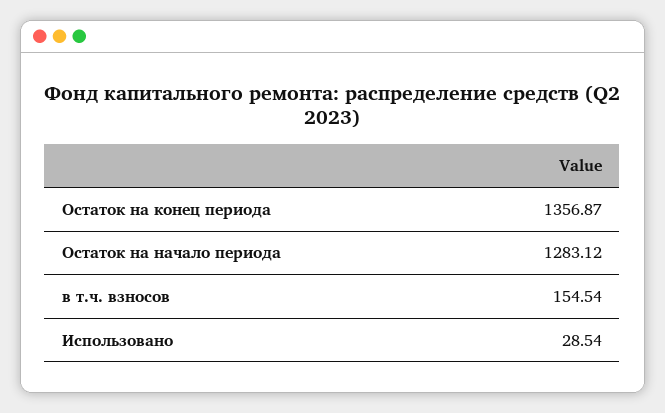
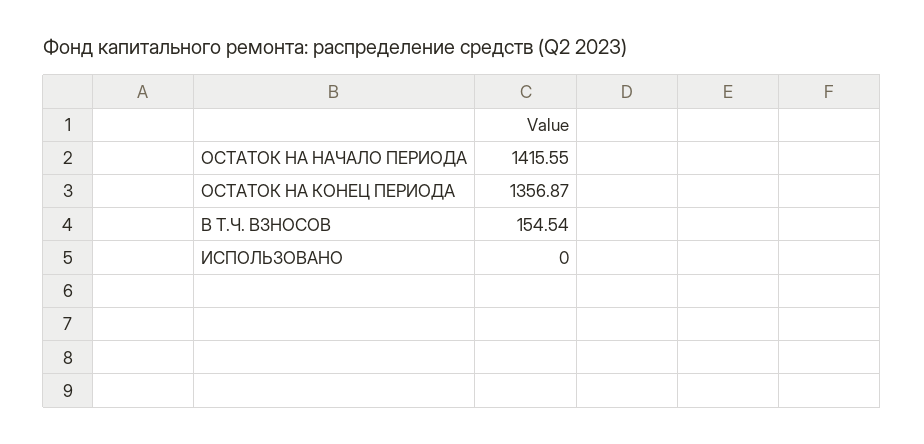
Остаток на начало периода: 1283.12 -> 1415.55
Использовано: 28.54 -> 0

